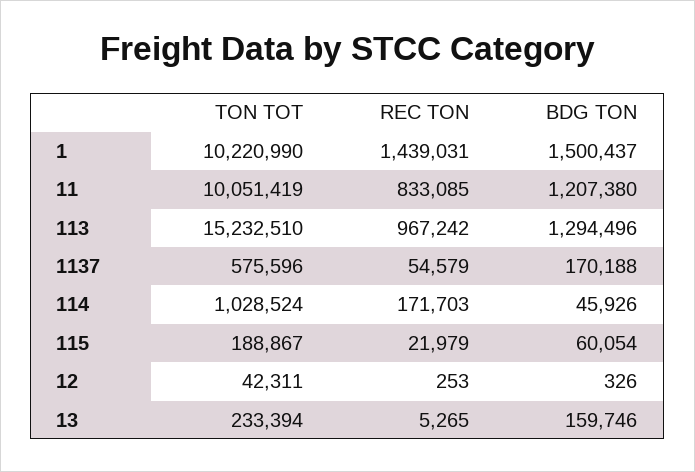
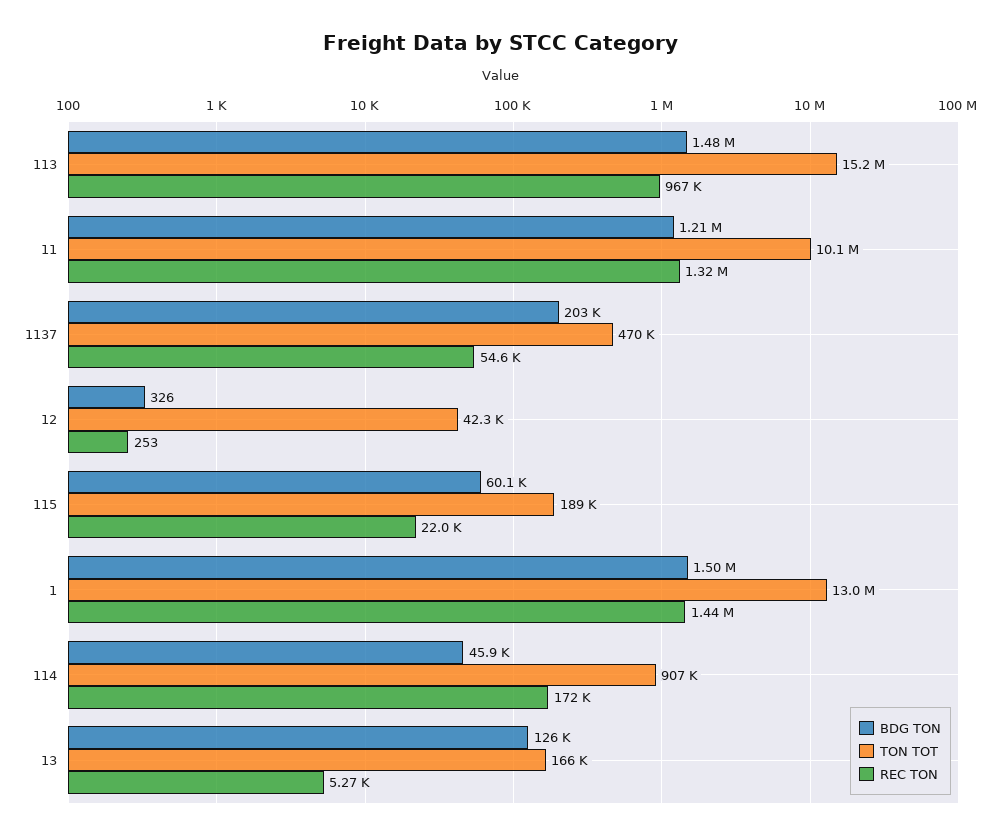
TON TOT, 1: 10220990 -> 13000000
REC TON, 11: 833085 -> 1320000
BDG TON, 113: 1294496 -> 1480000
TON TOT, 1137: 575596 -> 470000
BDG TON, 1137: 170188 -> 203000
TON TOT, 114: 1028524 -> 907000
TON TOT, 13: 233394 -> 166000
BDG TON, 13: 159746 -> 126000

